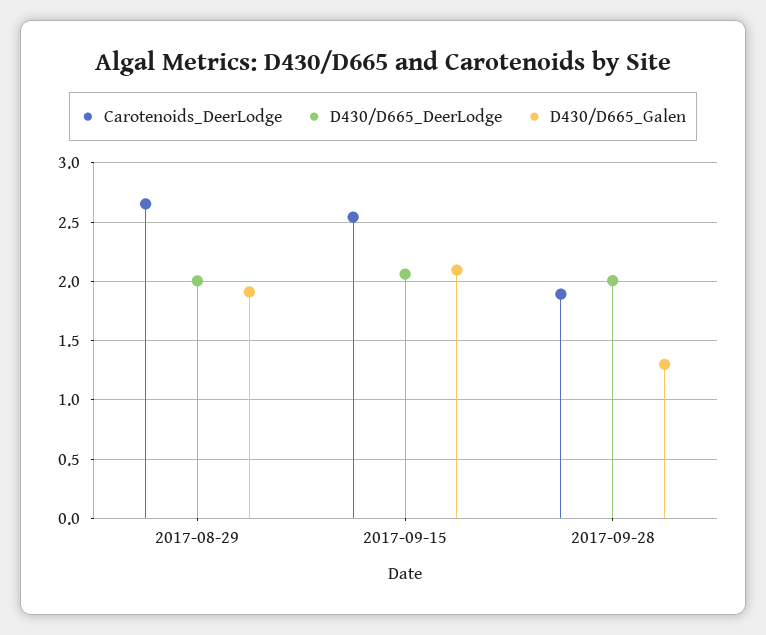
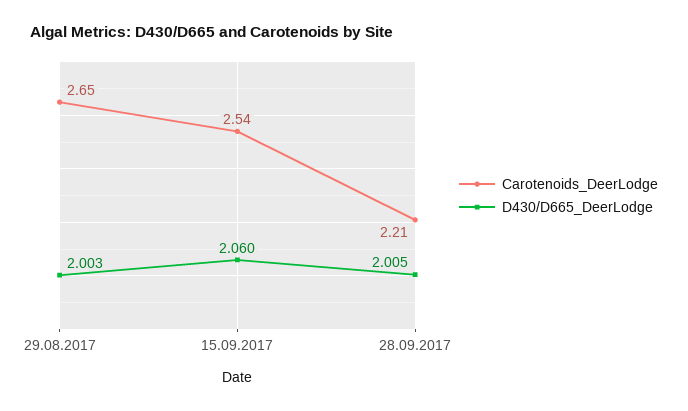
D430/D665_Galen, 2017-08-29: 1.9 -> none
D430/D665_Galen, 2017-09-15: 2.1 -> none
Carotenoids_DeerLodge, 2017-09-28: 1.9 -> 2.21
D430/D665_Galen, 2017-09-28: 1.3 -> none

